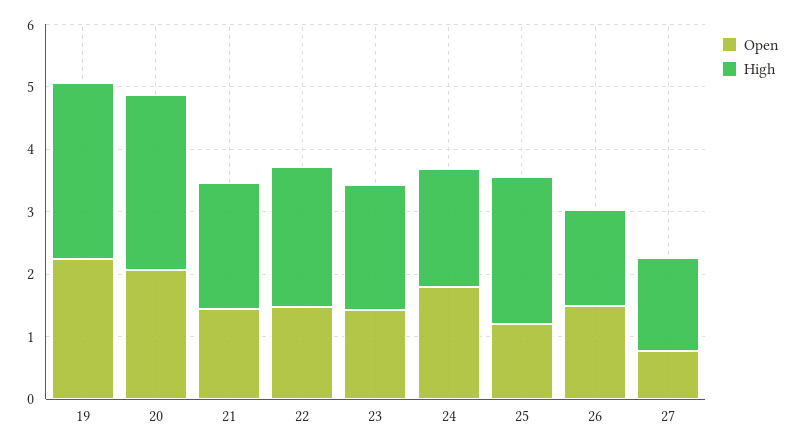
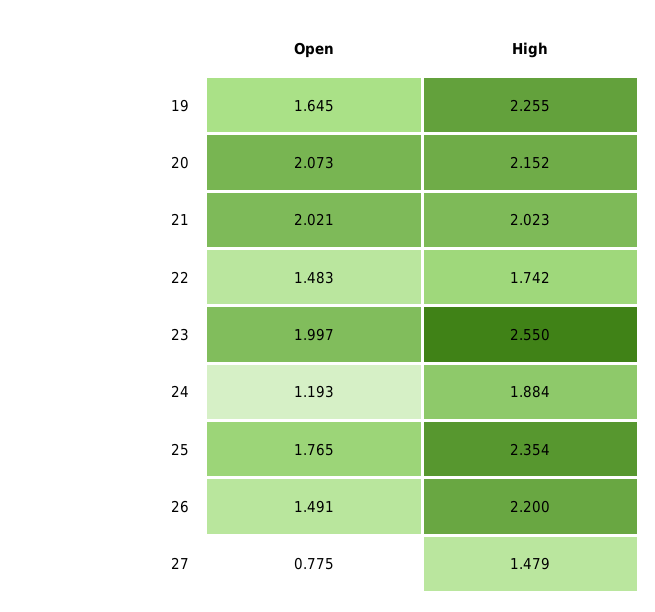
Open, 19: 2.2 -> 1.645
High, 19: 2.8 -> 2.255
High, 20: 2.8 -> 2.152
Open, 21: 1.4 -> 2.021
High, 22: 2.2 -> 1.742
Open, 23: 1.4 -> 1.997
High, 23: 2 -> 2.55
Open, 24: 1.8 -> 1.193
Open, 25: 1.2 -> 1.765
High, 26: 1.6 -> 2.2

